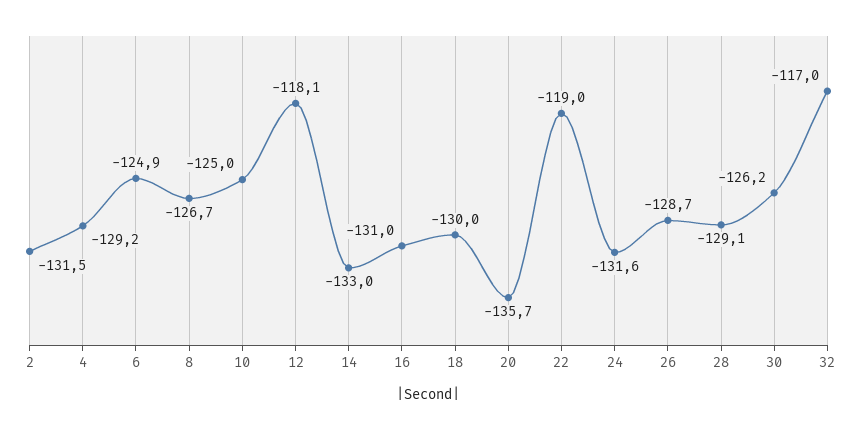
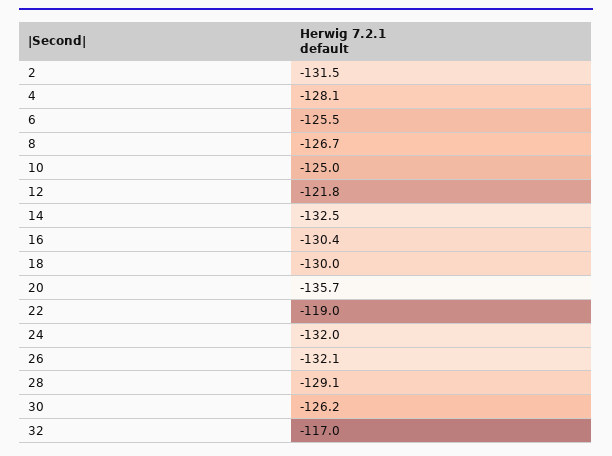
4: -129.2 -> -128.1
6: -124.9 -> -125.5
12: -118.1 -> -121.8
14: -133 -> -132.5
16: -131 -> -130.4
24: -131.6 -> -132
26: -128.7 -> -132.1

